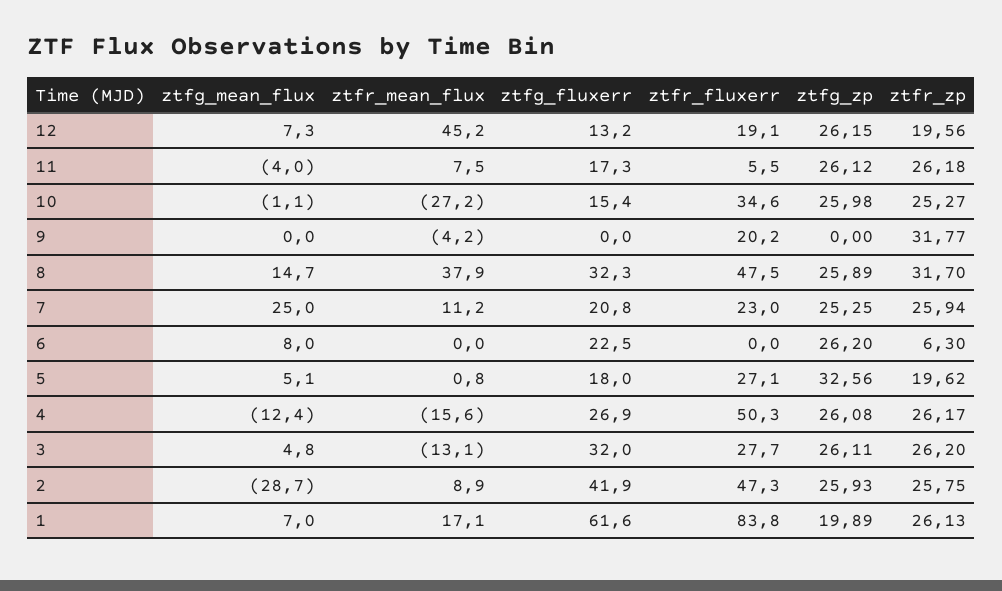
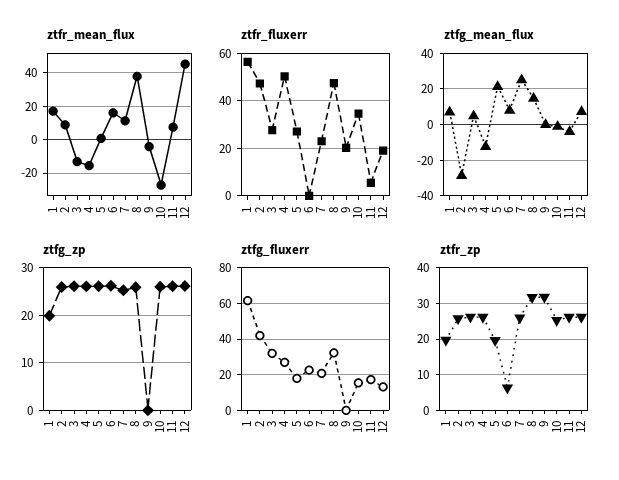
ztfr_zp, 12: 19.56 -> 26
ztfr_mean_flux, 6: 0 -> 15
ztfg_mean_flux, 5: 5.1 -> 20
ztfg_zp, 5: 32.56 -> 26
ztfr_fluxerr, 1: 83.8 -> 55
ztfr_zp, 1: 26.13 -> 20

